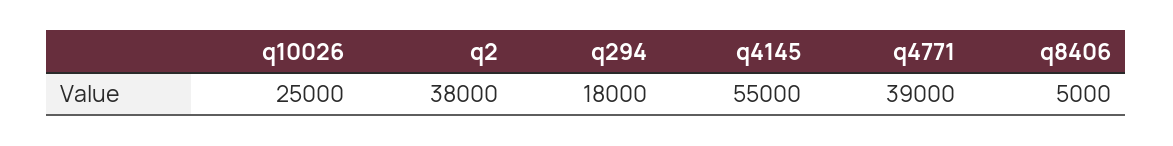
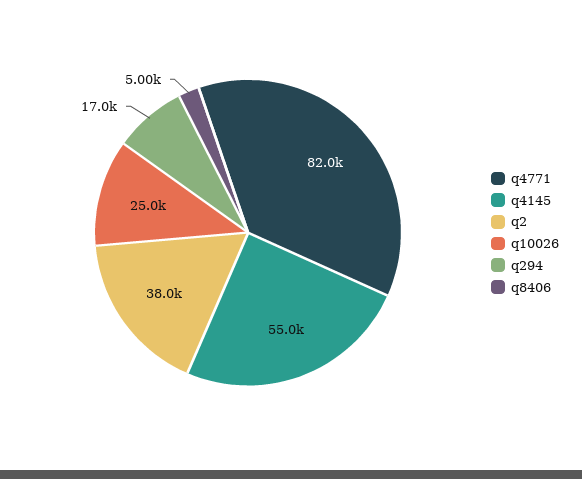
q294: 18000 -> 17000
q4771: 39000 -> 82000

